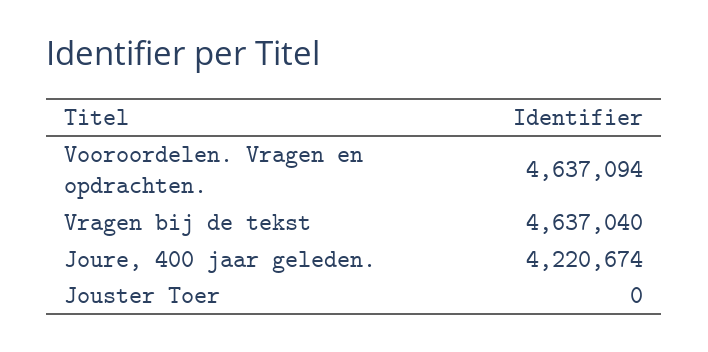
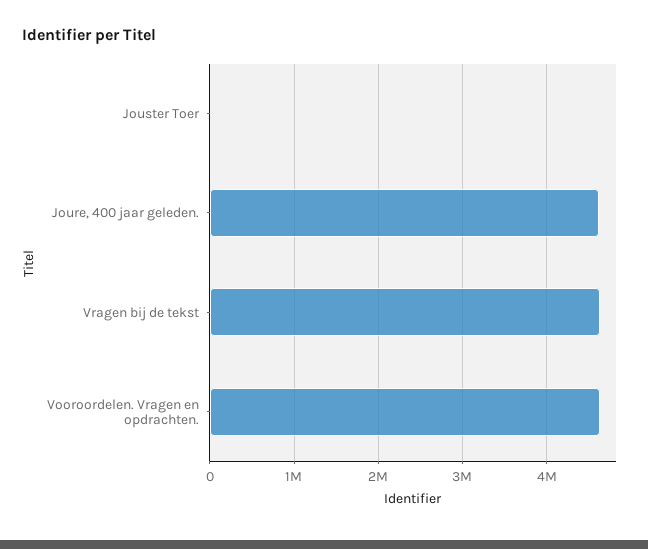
Joure, 400 jaar geleden.: 4220674 -> 4600000

